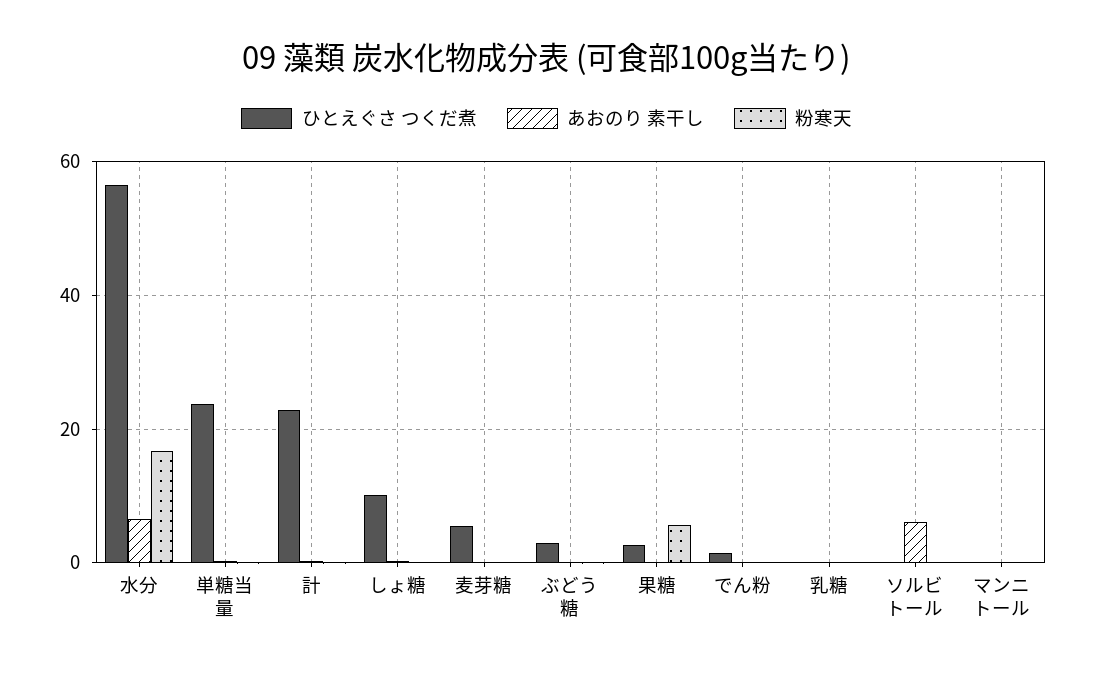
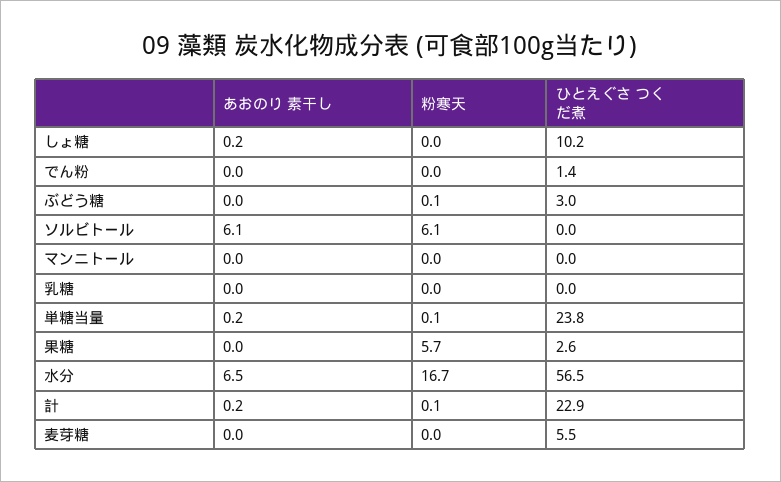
粉寒天, ソルビトール: 0 -> 6.1

